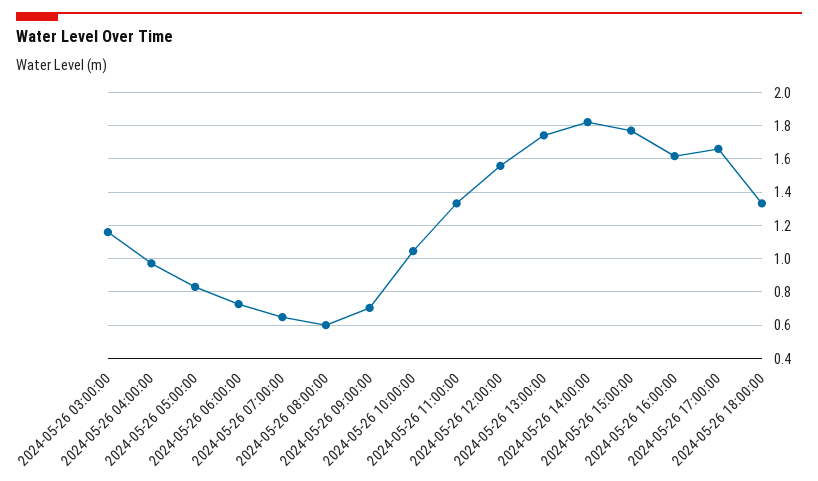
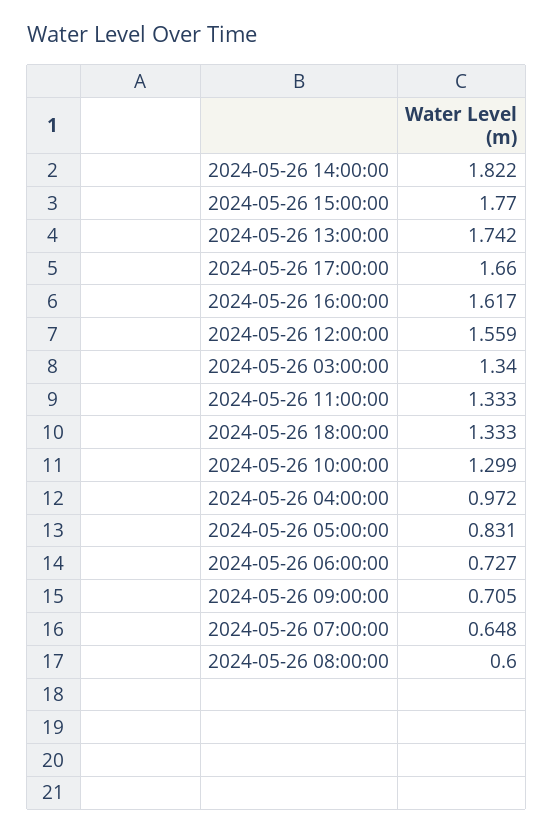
2024-05-26 03:00:00: 1.15 -> 1.34
2024-05-26 10:00:00: 1.05 -> 1.299

